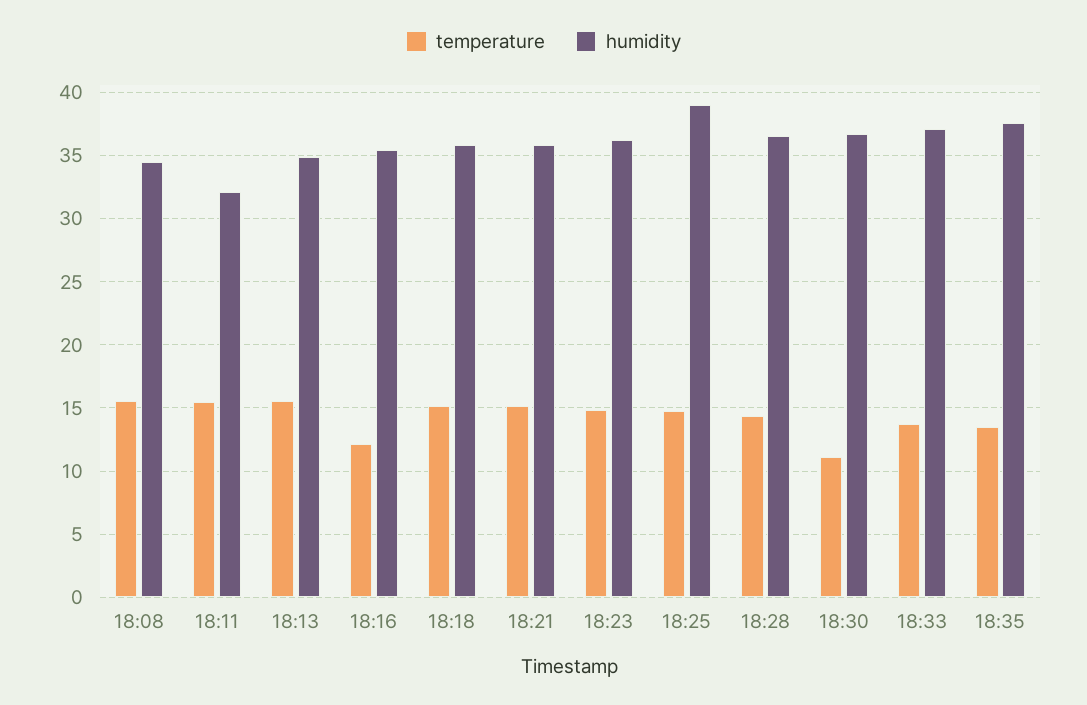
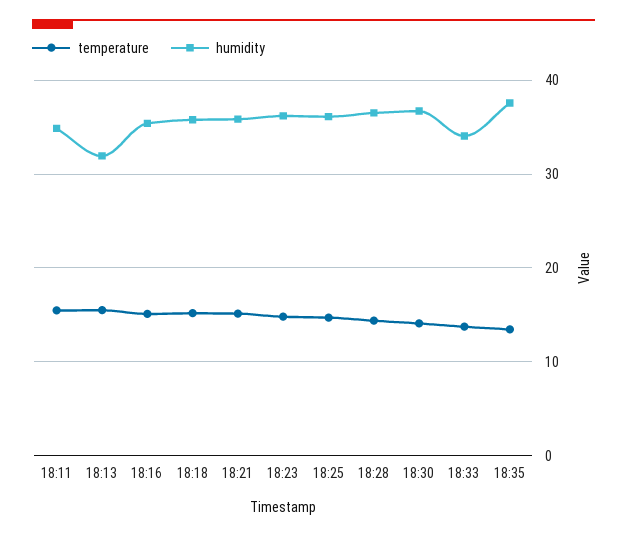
temperature, 18:08: 15.5 -> none
humidity, 18:08: 34.5 -> none
humidity, 18:11: 32 -> 35
humidity, 18:13: 35 -> 32
temperature, 18:16: 12 -> 15
humidity, 18:25: 39 -> 36
temperature, 18:30: 11 -> 14
humidity, 18:33: 37 -> 34

